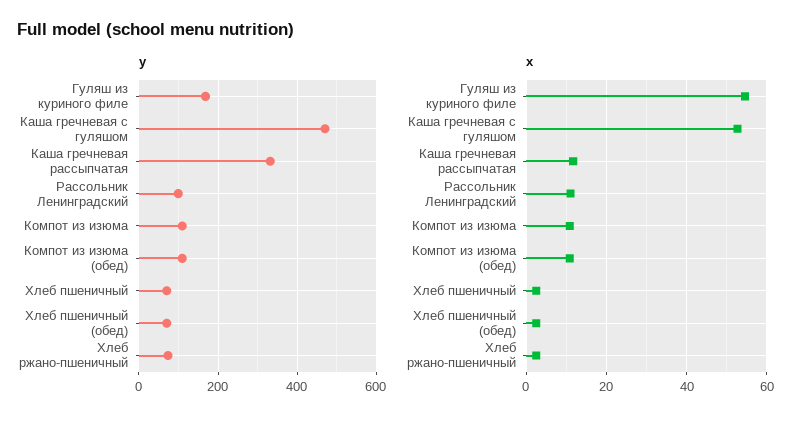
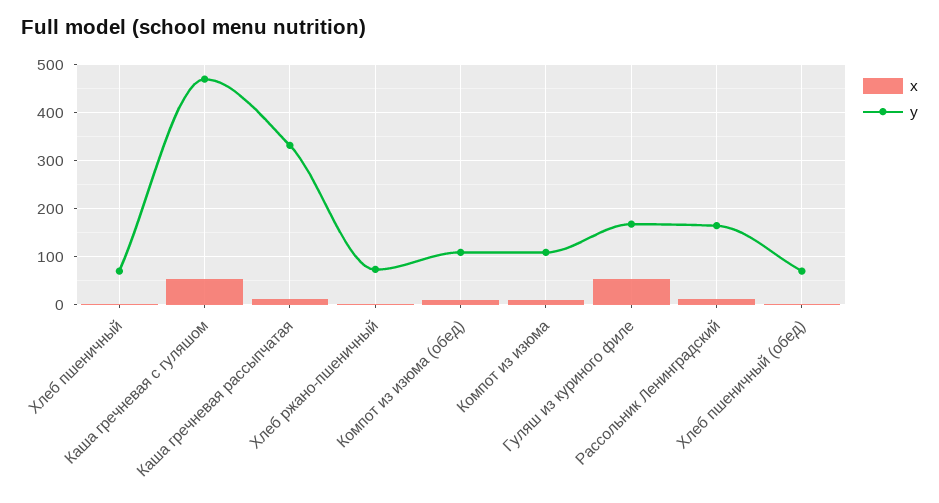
y, Рассольник Ленинградский: 100 -> 160

